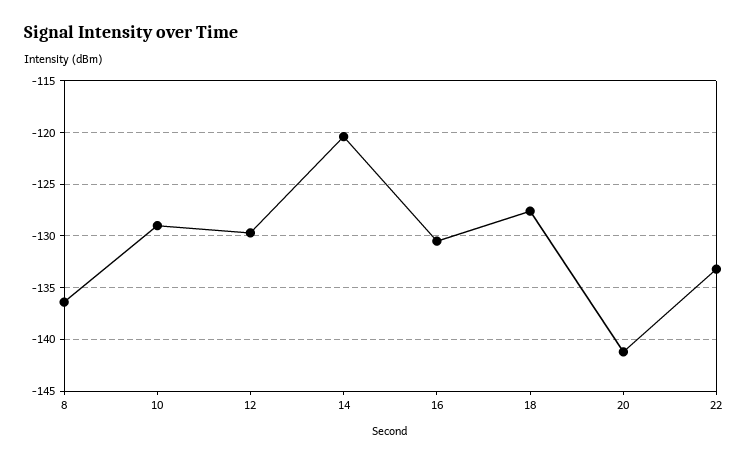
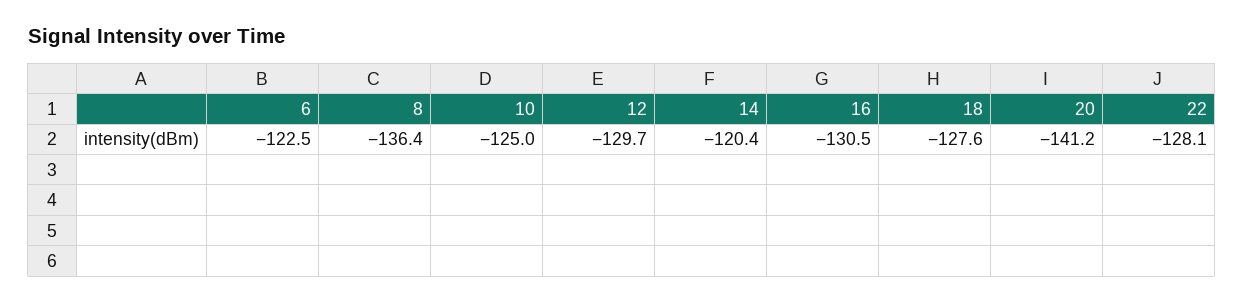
10: -129 -> -125
22: -133 -> -128.1
6: none -> -122.5

